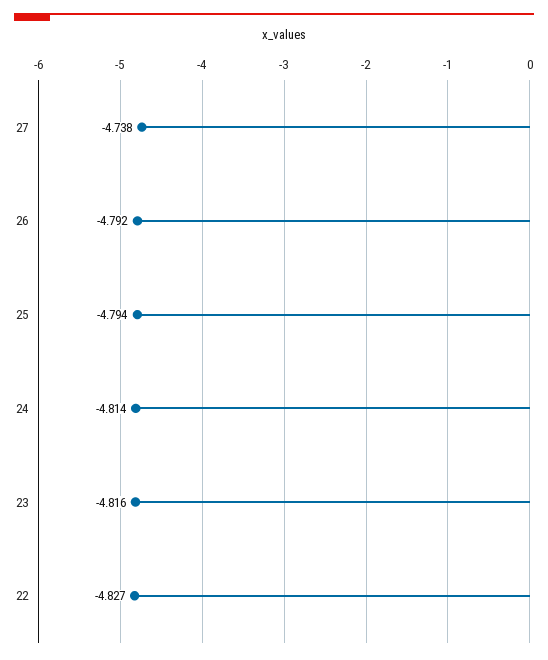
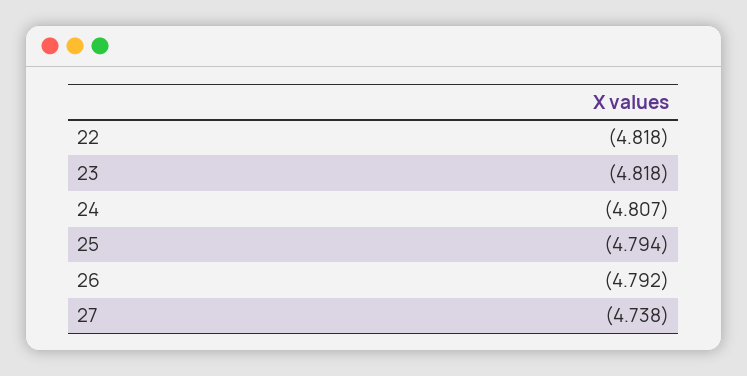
24: -4.814 -> -4.807
23: -4.816 -> -4.818
22: -4.827 -> -4.818

